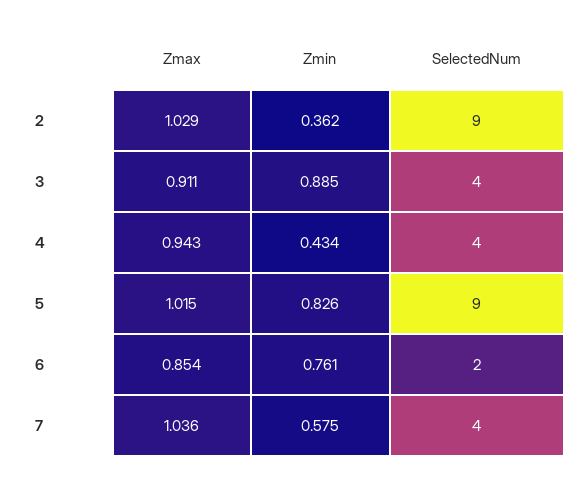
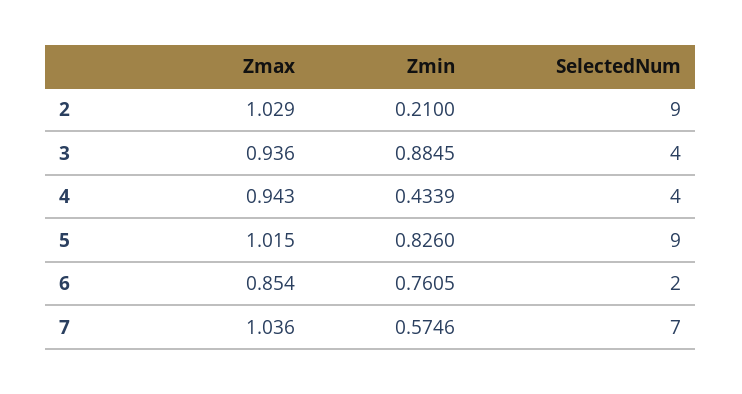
Zmin, 2: 0.362 -> 0.21
Zmax, 3: 0.911 -> 0.936
SelectedNum, 7: 4 -> 7

